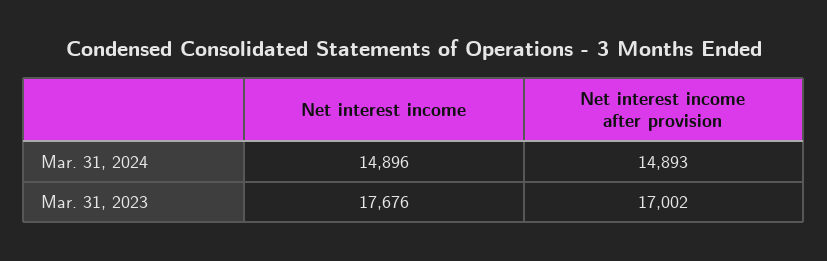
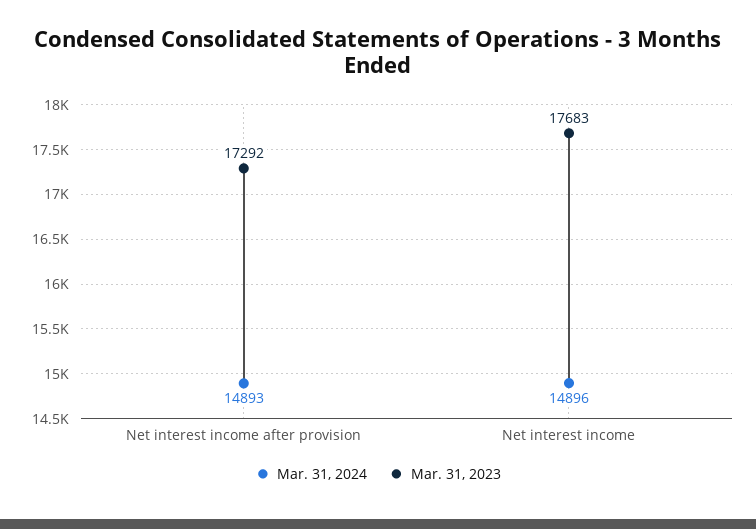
Mar. 31, 2023, Net interest income: 17676 -> 17683
Mar. 31, 2023, Net interest income after provision: 17002 -> 17292

